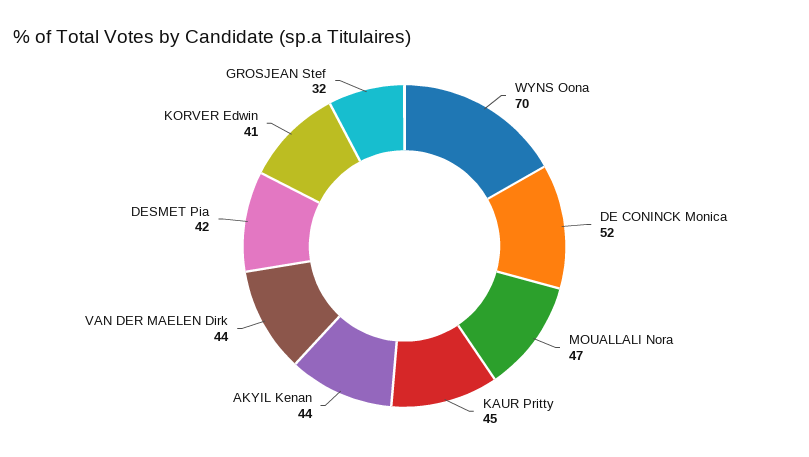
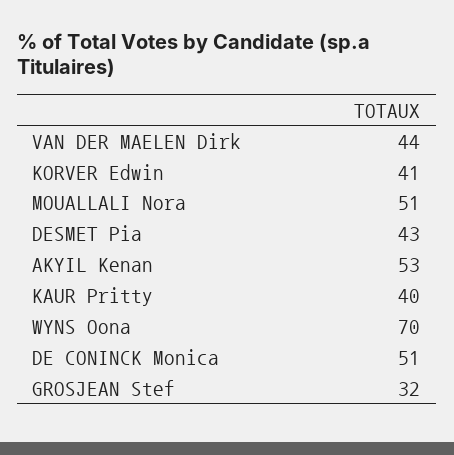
DE CONINCK Monica: 52 -> 51
MOUALLALI Nora: 47 -> 51
KAUR Pritty: 45 -> 40
AKYIL Kenan: 44 -> 53
DESMET Pia: 42 -> 43

